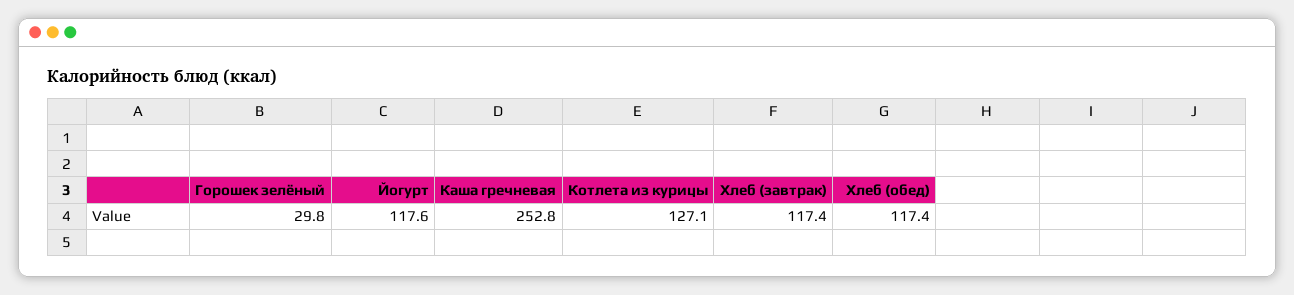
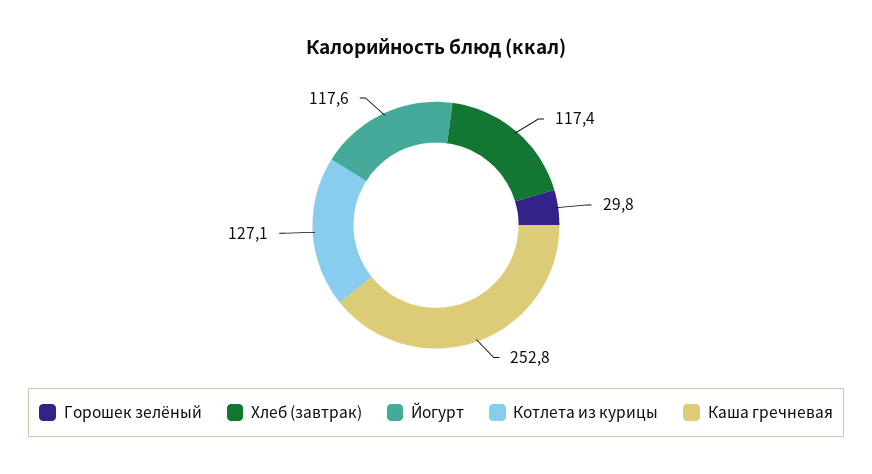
Хлеб (обед): 117.4 -> none

